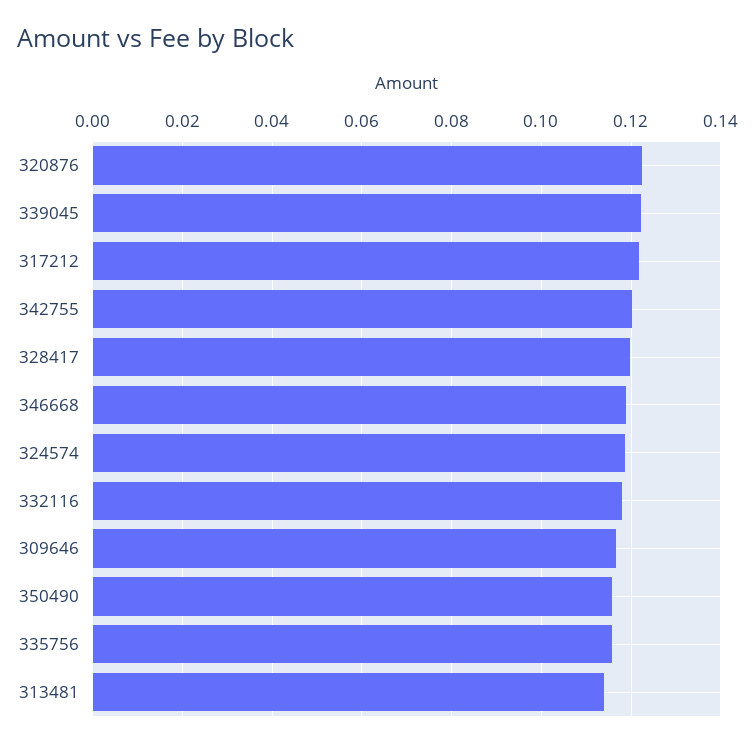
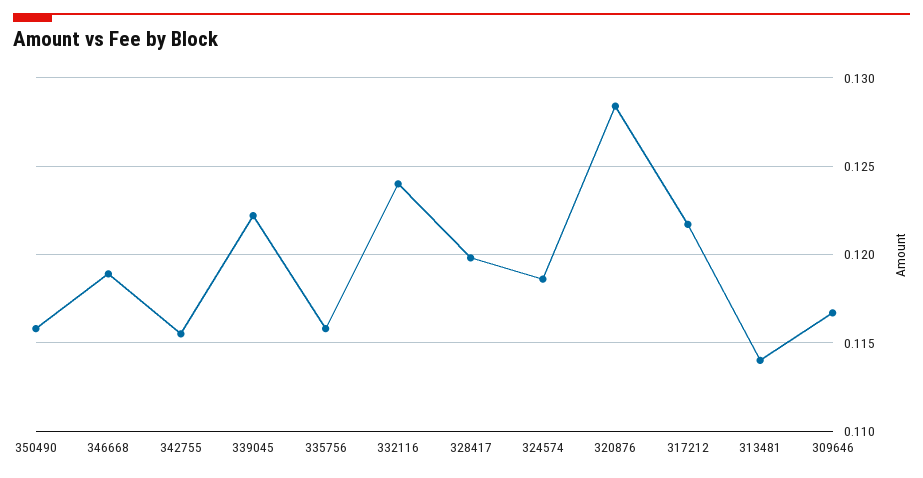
320876: 0.122 -> 0.1285
342755: 0.12 -> 0.1155
332116: 0.118 -> 0.124

